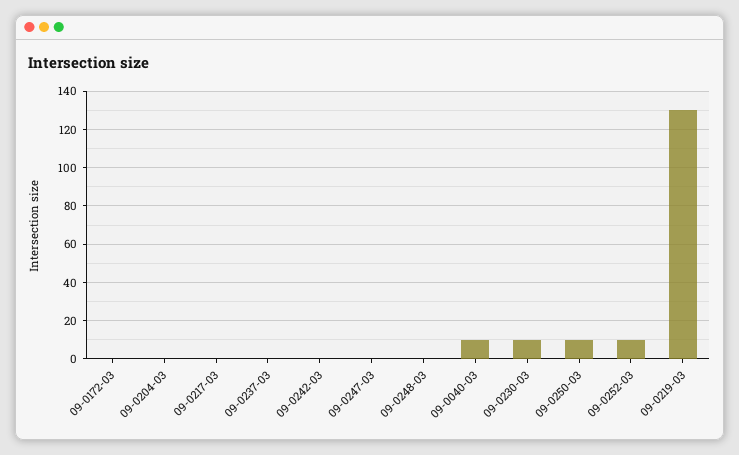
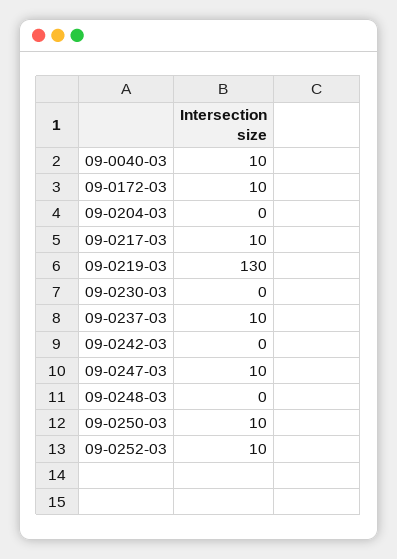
09-0172-03: 0 -> 10
09-0217-03: 0 -> 10
09-0237-03: 0 -> 10
09-0247-03: 0 -> 10
09-0230-03: 10 -> 0

